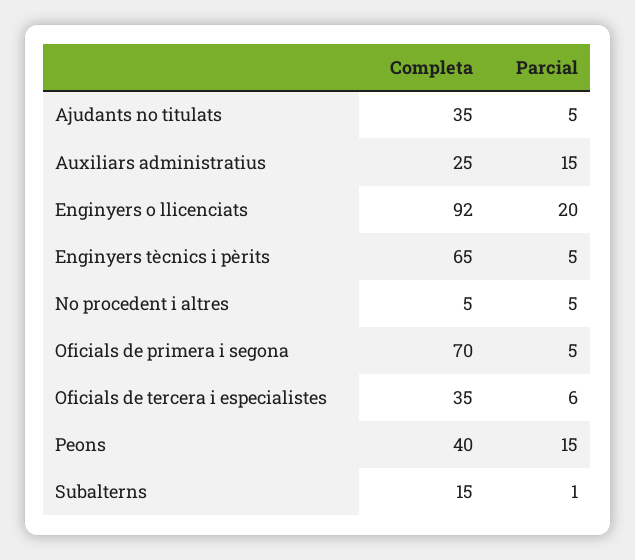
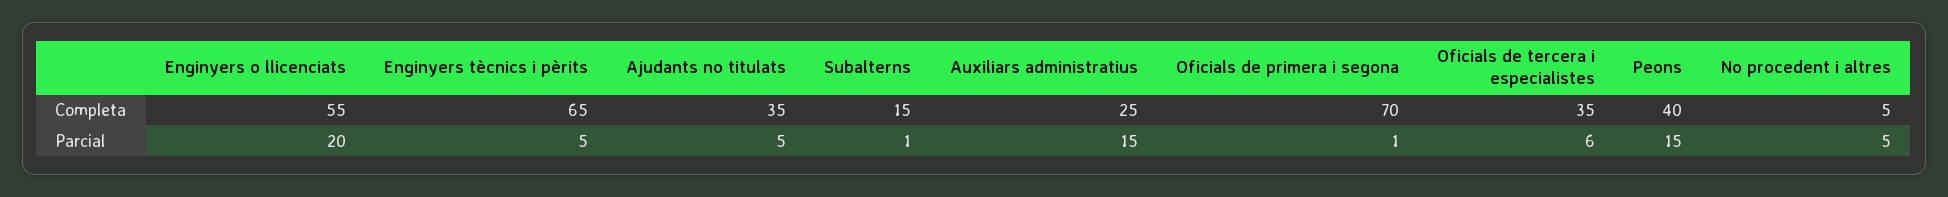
Completa, Enginyers o llicenciats: 92 -> 55
Parcial, Oficials de primera i segona: 5 -> 1

